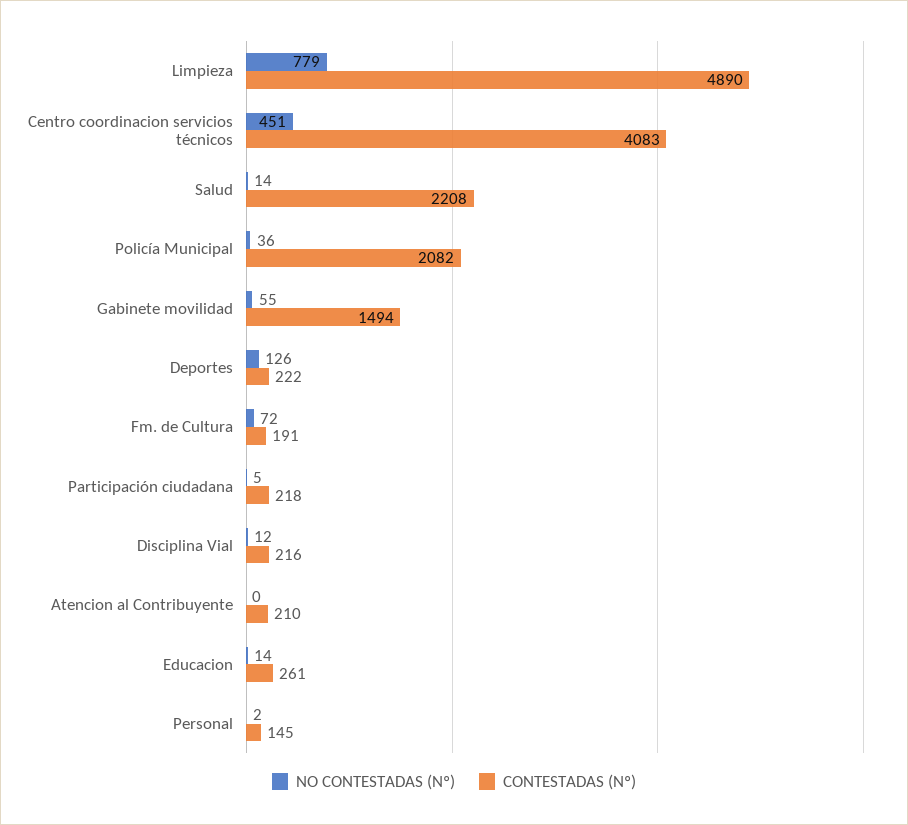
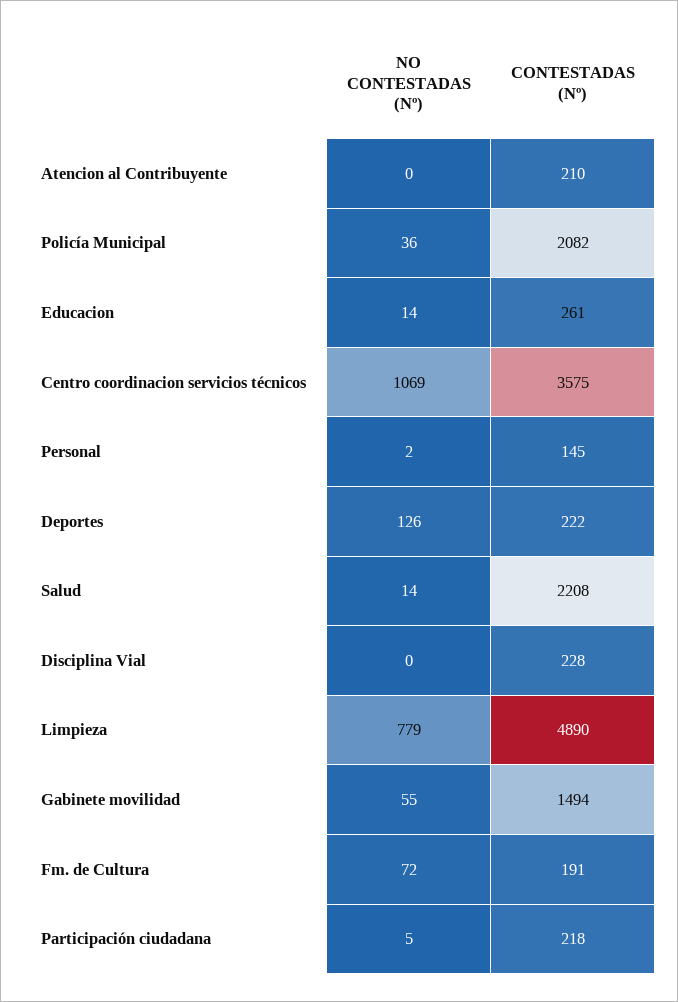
NO CONTESTADAS (Nº), Centro coordinacion servicios técnicos: 451 -> 1069
CONTESTADAS (Nº), Centro coordinacion servicios técnicos: 4083 -> 3575
NO CONTESTADAS (Nº), Disciplina Vial: 12 -> 0
CONTESTADAS (Nº), Disciplina Vial: 216 -> 228

